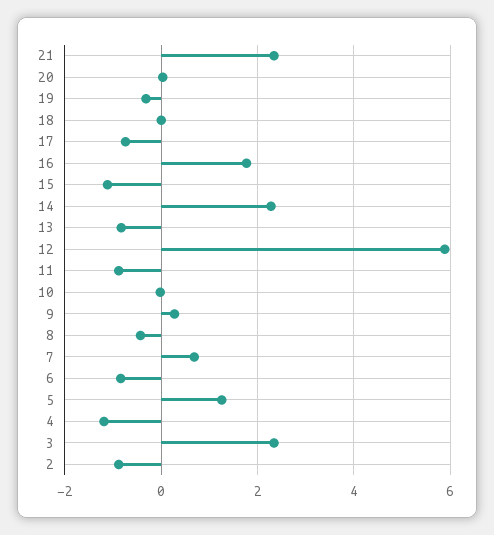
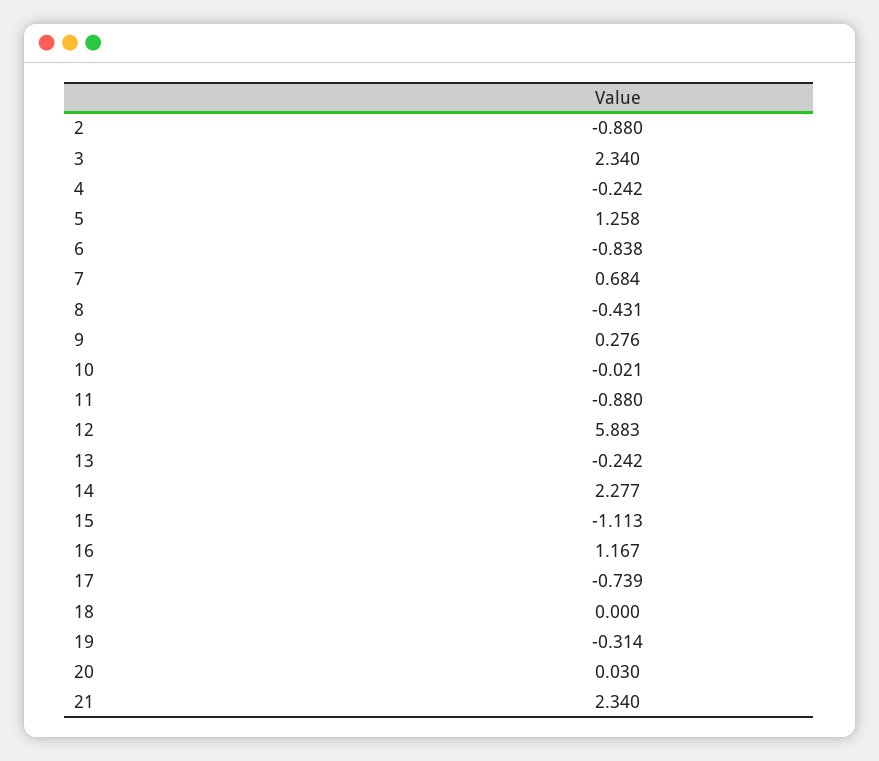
16: 1.8 -> 1.167
13: -0.8 -> -0.242
4: -1.2 -> -0.242

